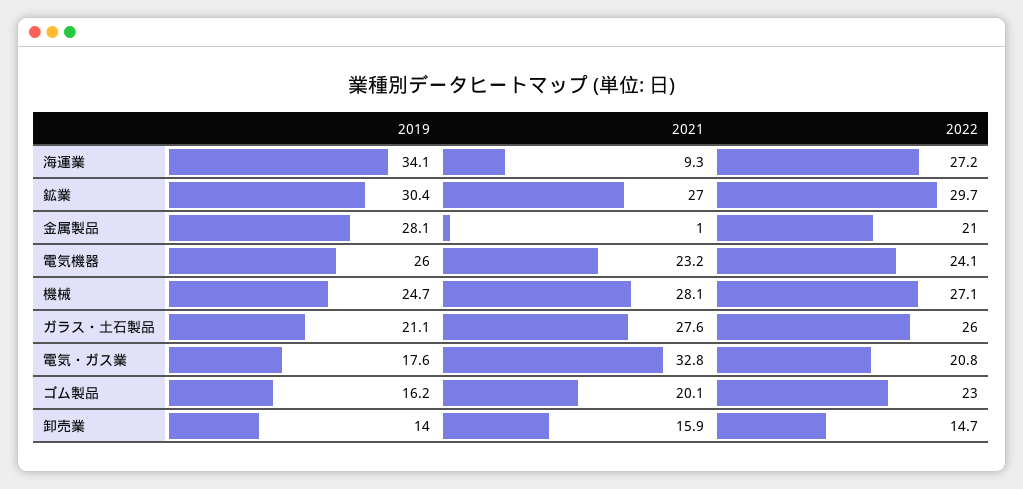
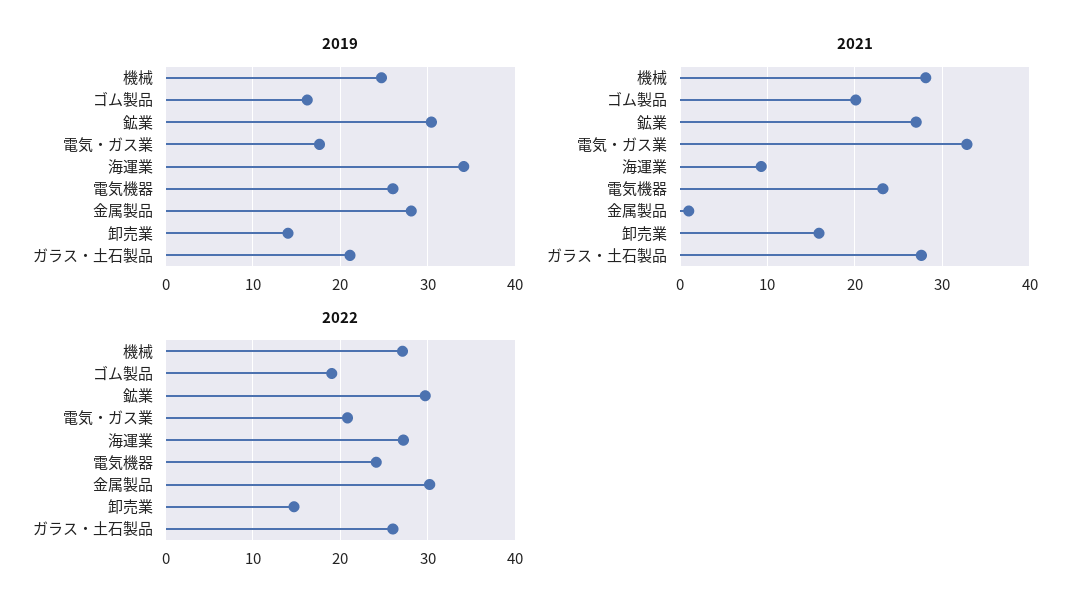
2022, 金属製品: 21 -> 30
2022, ゴム製品: 23 -> 19

